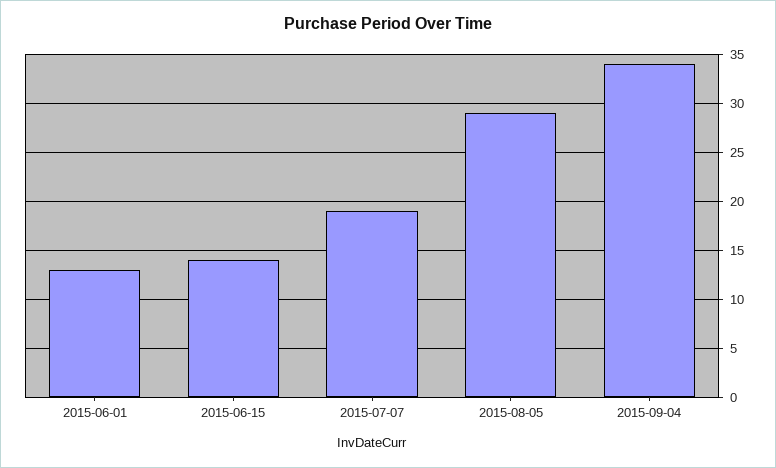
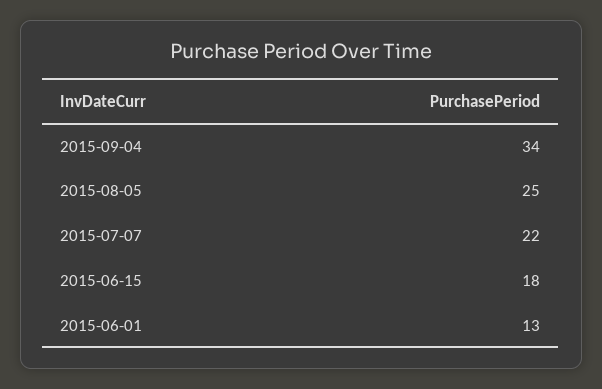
2015-06-15: 14 -> 18
2015-07-07: 19 -> 22
2015-08-05: 29 -> 25

